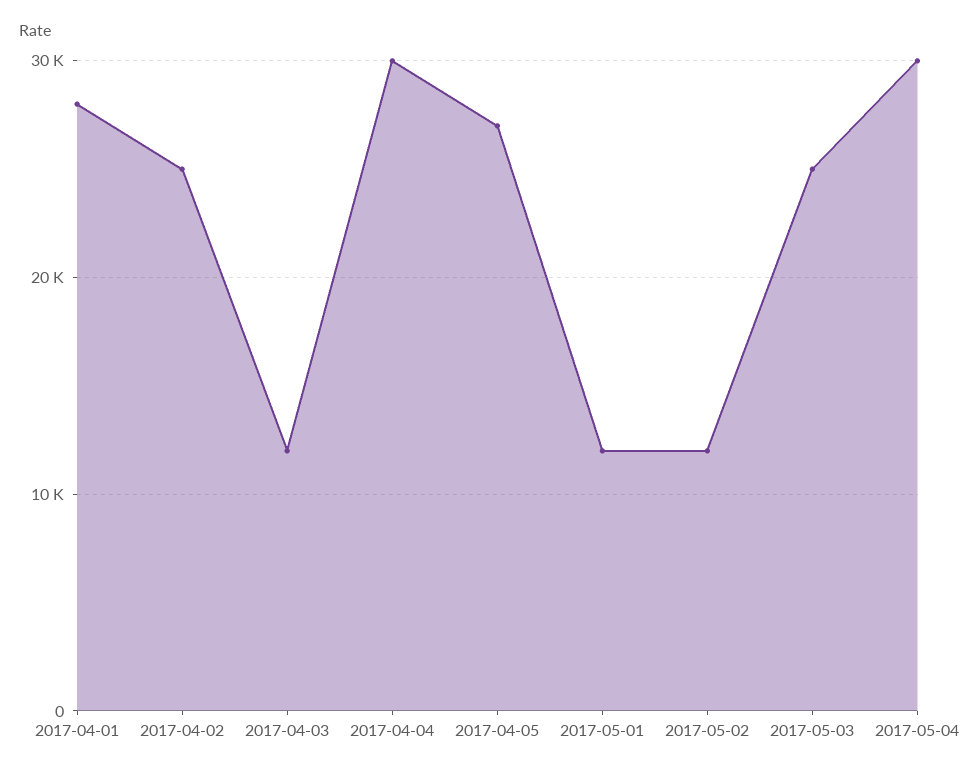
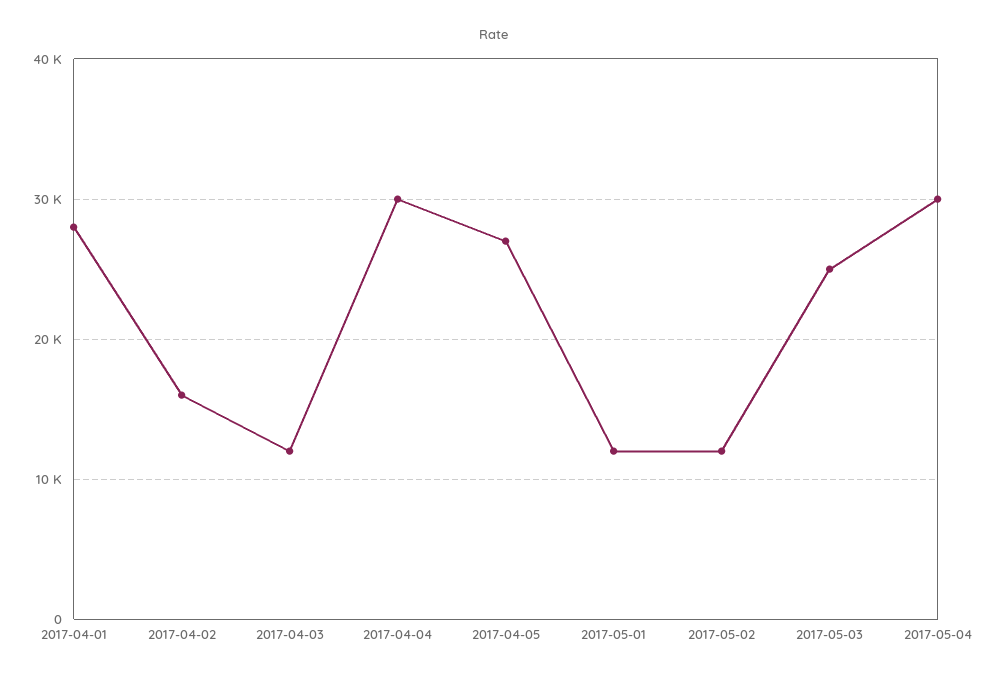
2017-04-02: 25000 -> 16000

